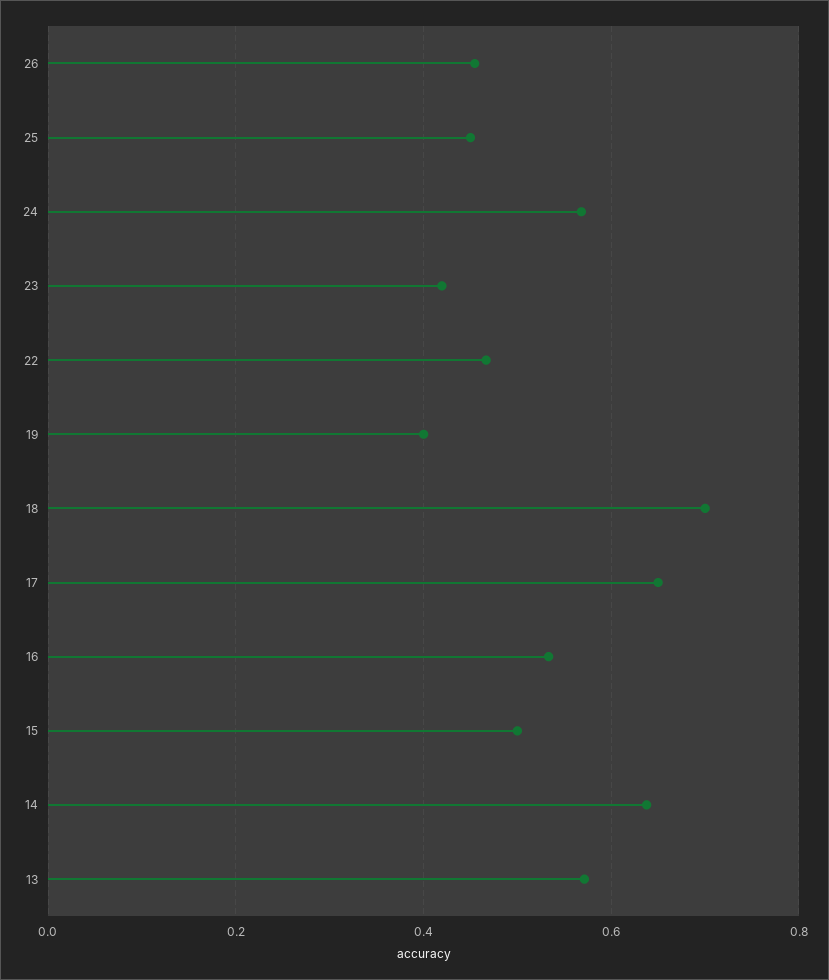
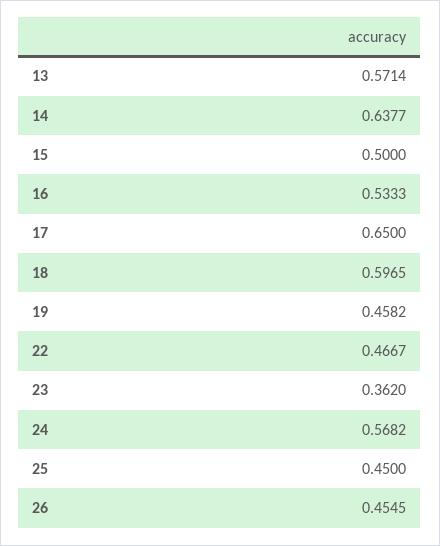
23: 0.42 -> 0.362
19: 0.4 -> 0.4582
18: 0.7 -> 0.5965

